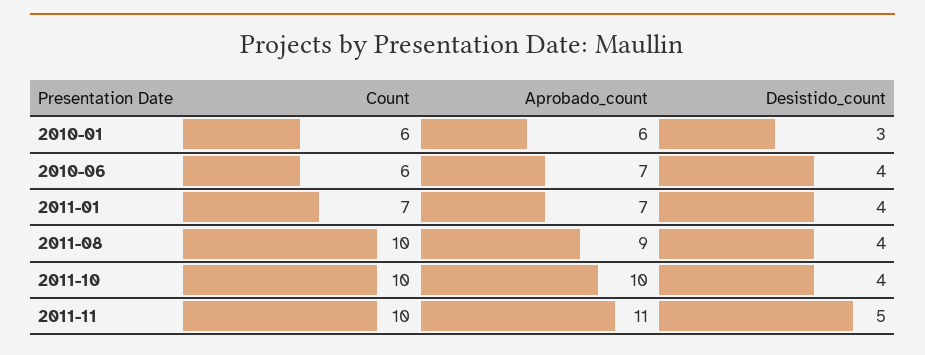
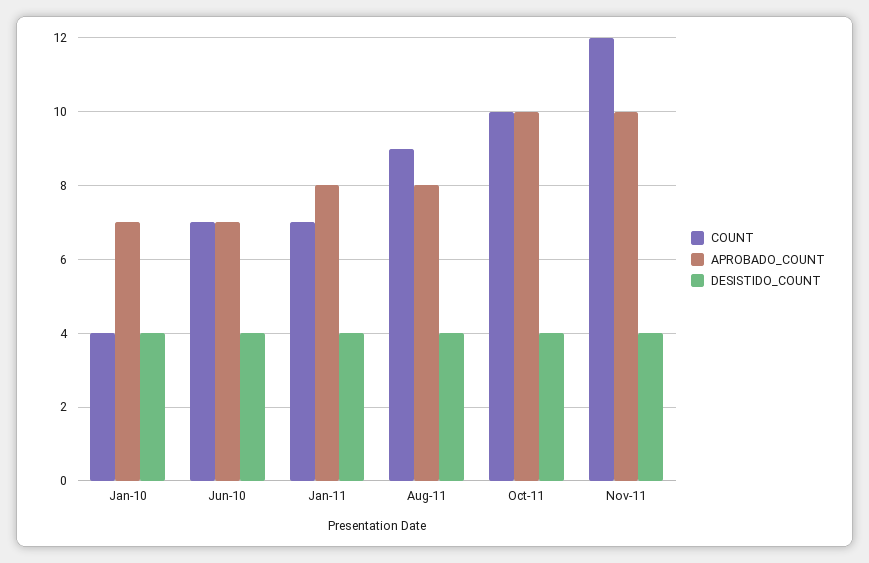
Count, 2010-01: 6 -> 4
Aprobado_count, 2010-01: 6 -> 7
Desistido_count, 2010-01: 3 -> 4
Count, 2010-06: 6 -> 7
Aprobado_count, 2011-01: 7 -> 8
Count, 2011-08: 10 -> 9
Aprobado_count, 2011-08: 9 -> 8
Count, 2011-11: 10 -> 12
Aprobado_count, 2011-11: 11 -> 10
Desistido_count, 2011-11: 5 -> 4

